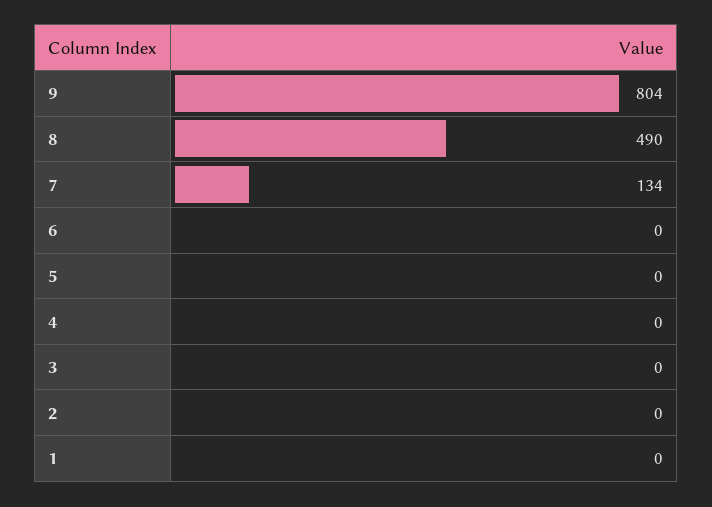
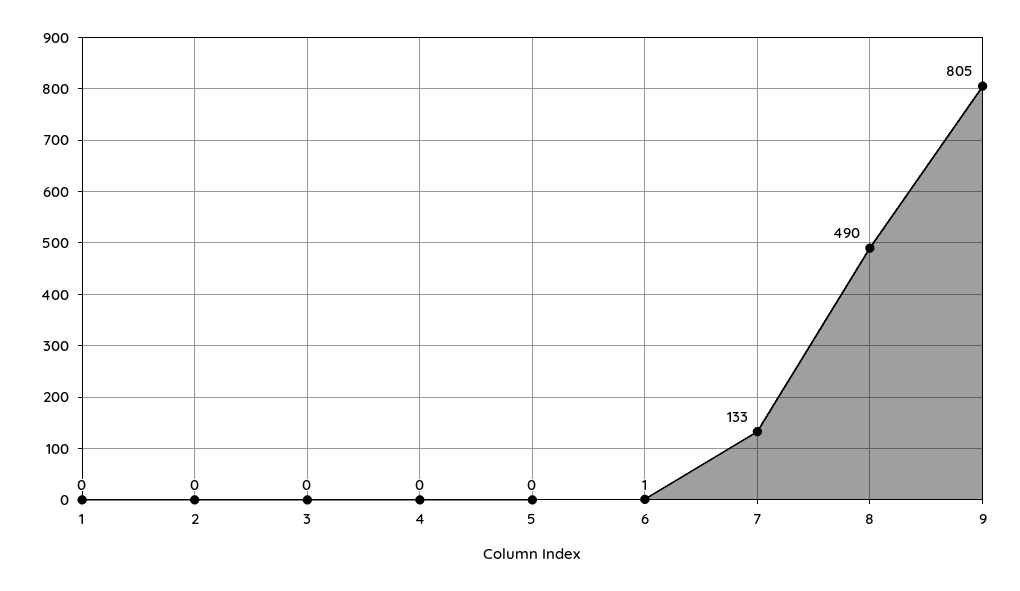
9: 804 -> 805
7: 134 -> 133
6: 0 -> 1

